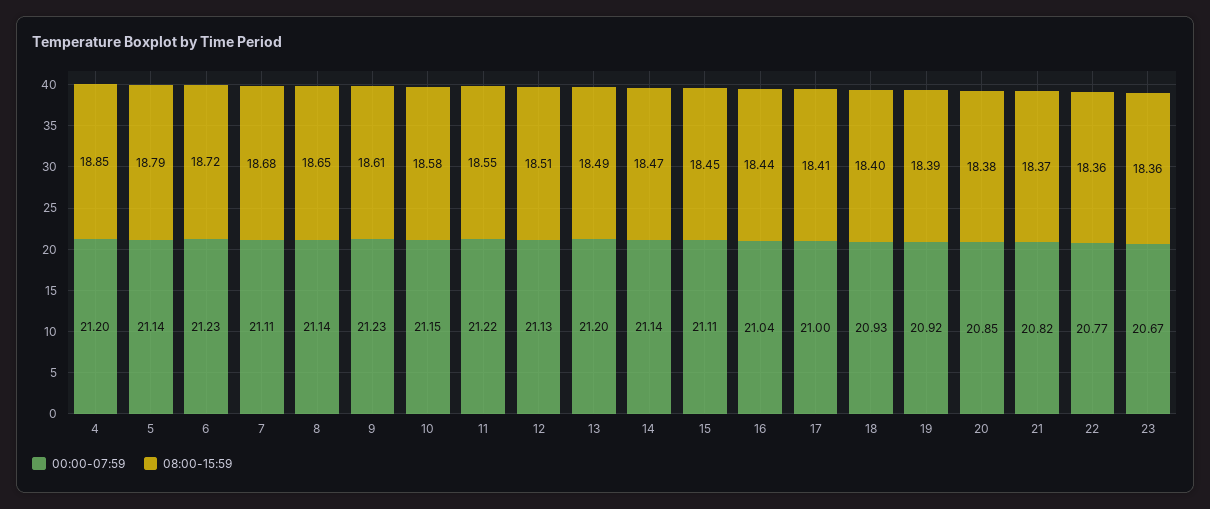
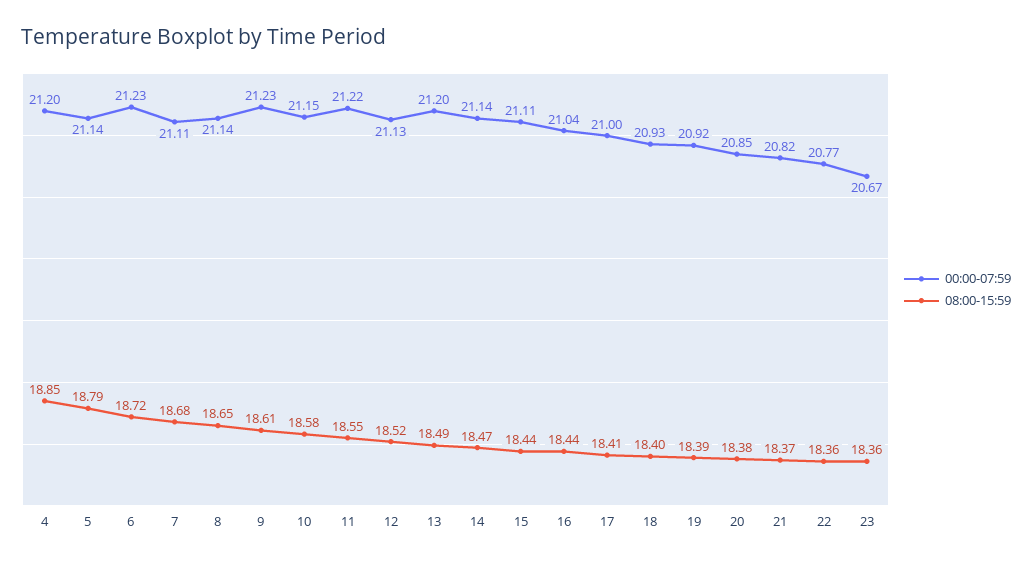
08:00-15:59, 12: 18.51 -> 18.52
08:00-15:59, 15: 18.45 -> 18.44

